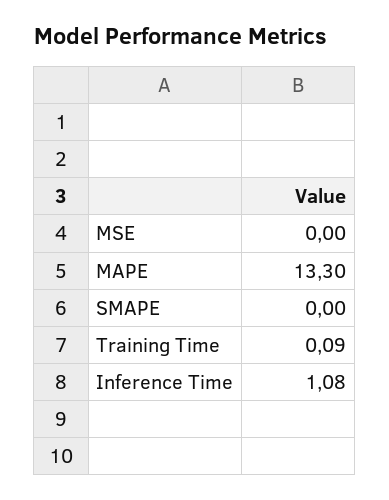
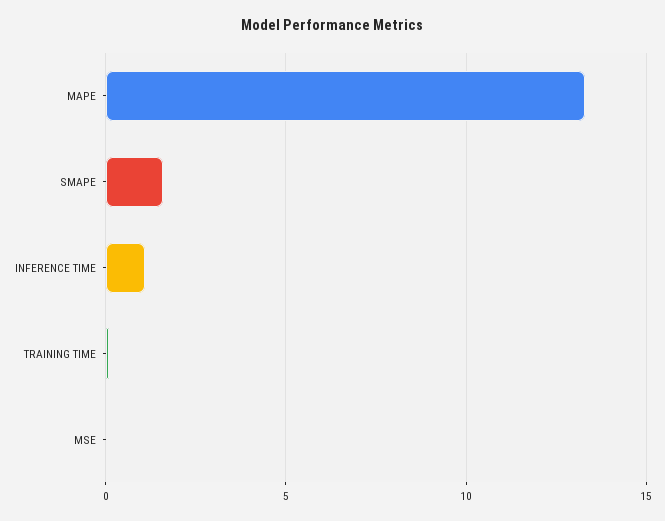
SMAPE: 0 -> 1.5

